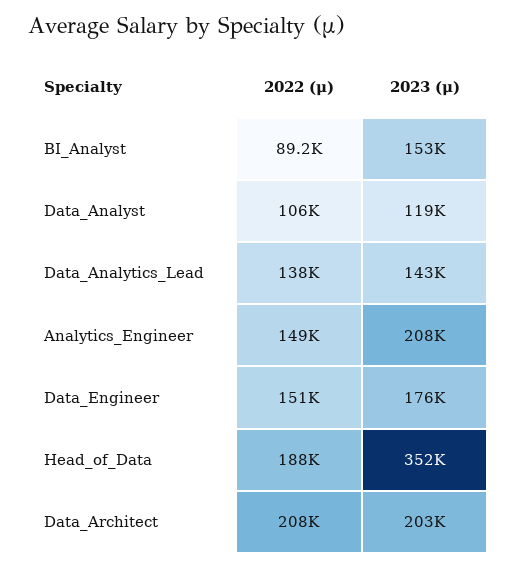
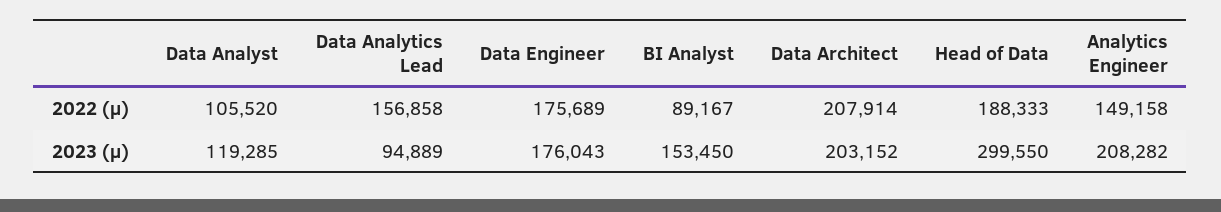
2022 (μ), Data_Analytics_Lead: 138000 -> 156858
2023 (μ), Data_Analytics_Lead: 143000 -> 94889
2022 (μ), Data_Engineer: 151000 -> 175689
2023 (μ), Head_of_Data: 352000 -> 299550

